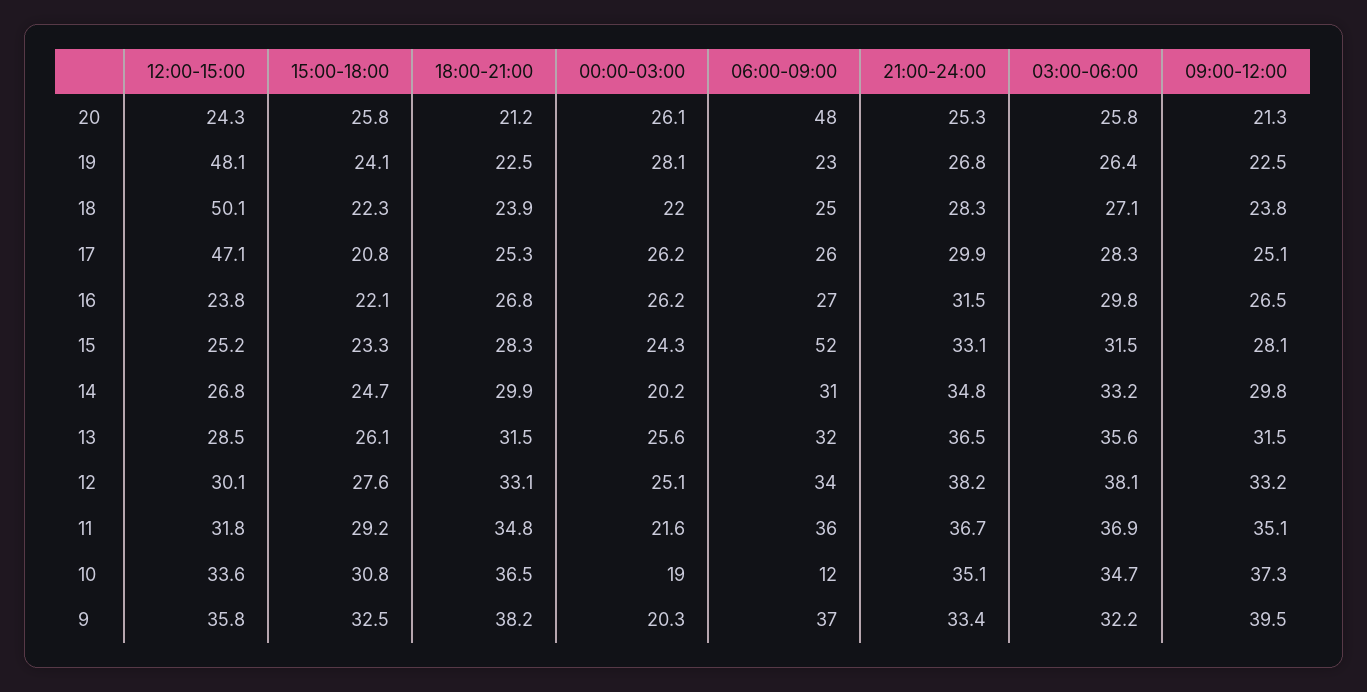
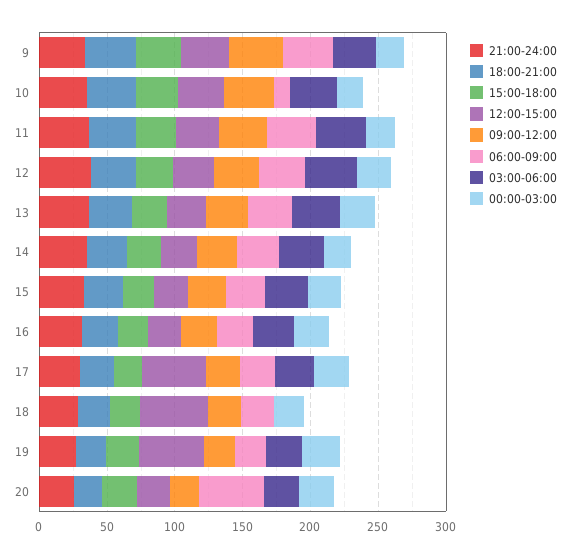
03:00-06:00, 18: 27.1 -> 0
06:00-09:00, 15: 52 -> 30

